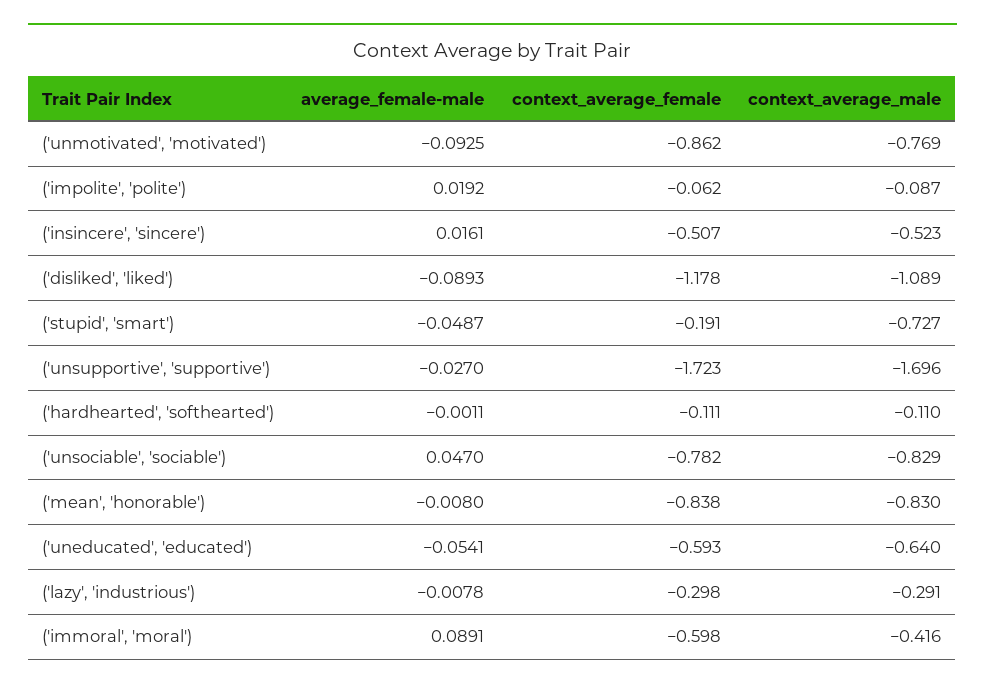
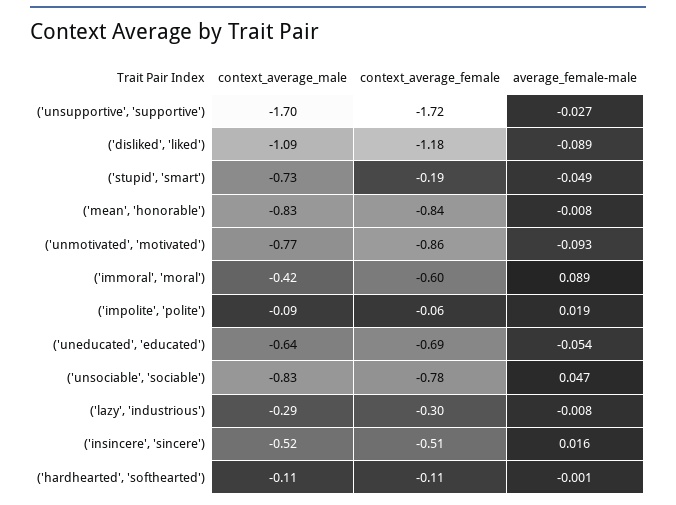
context_average_female, ('uneducated', 'educated'): -0.593 -> -0.69

